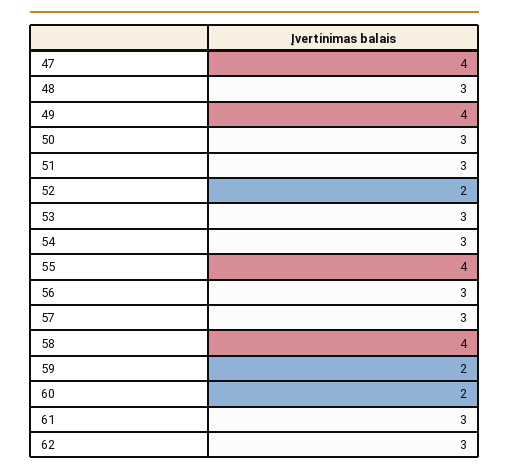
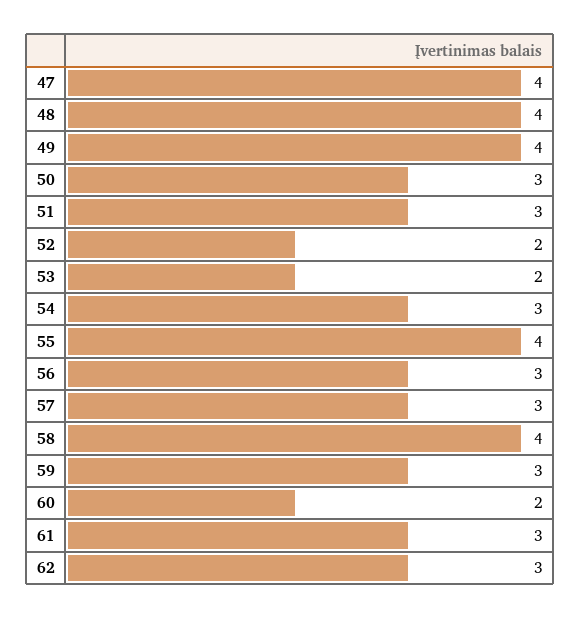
48: 3 -> 4
53: 3 -> 2
59: 2 -> 3

